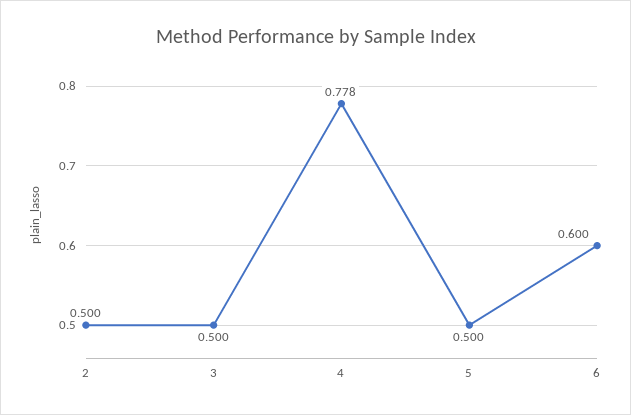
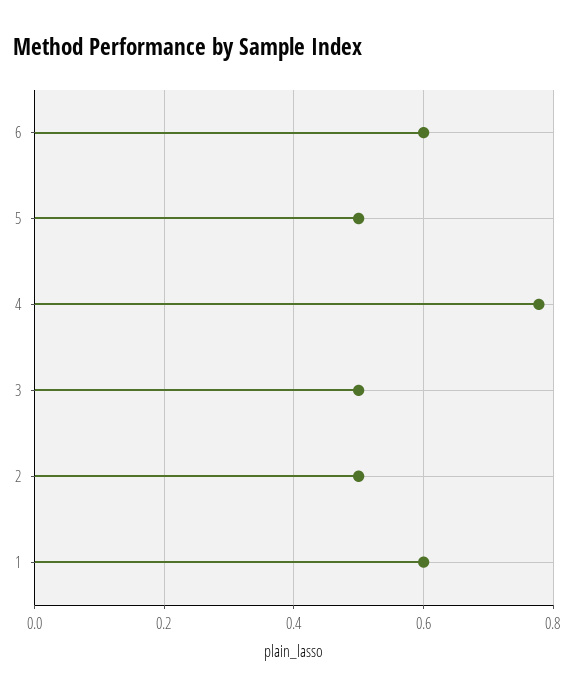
1: none -> 0.6

